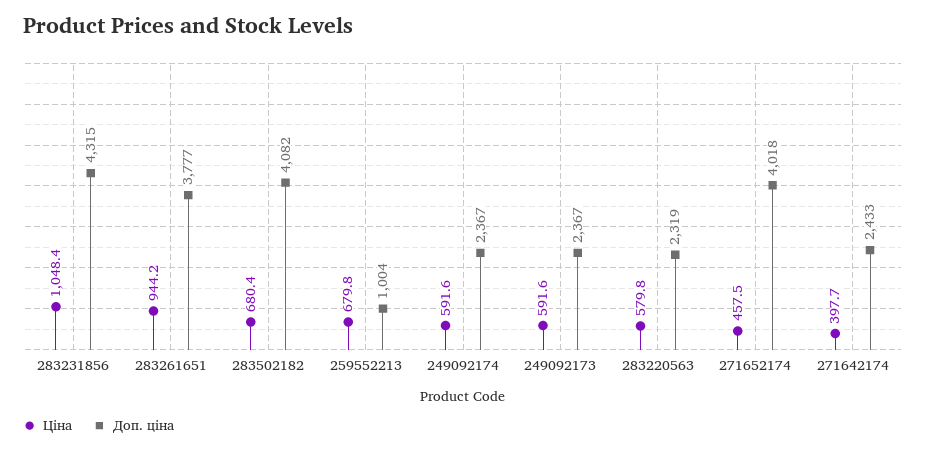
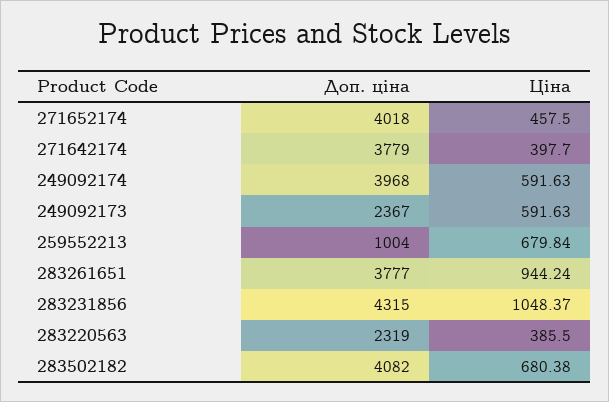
Доп. ціна, 249092174: 2367 -> 3968
Ціна, 283220563: 579.8 -> 385.5
Доп. ціна, 271642174: 2433 -> 3779

